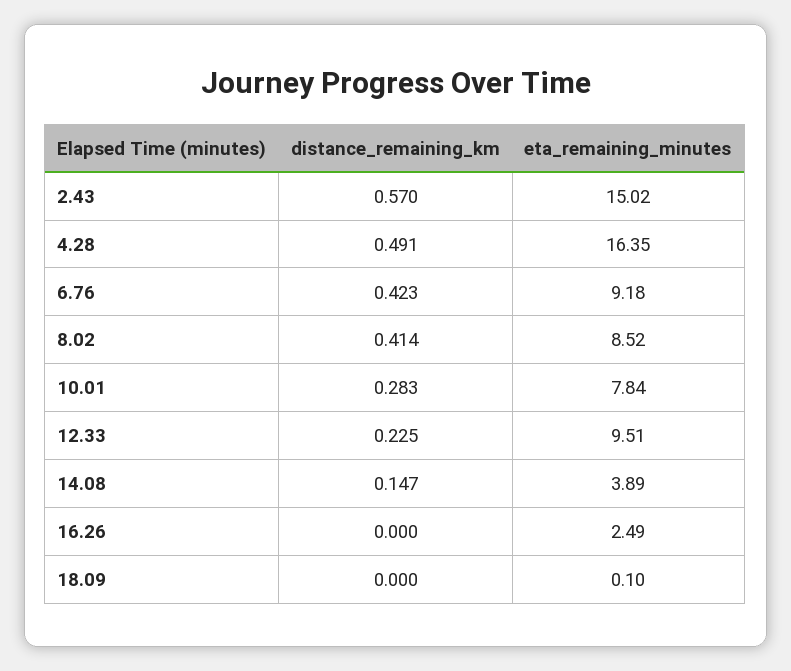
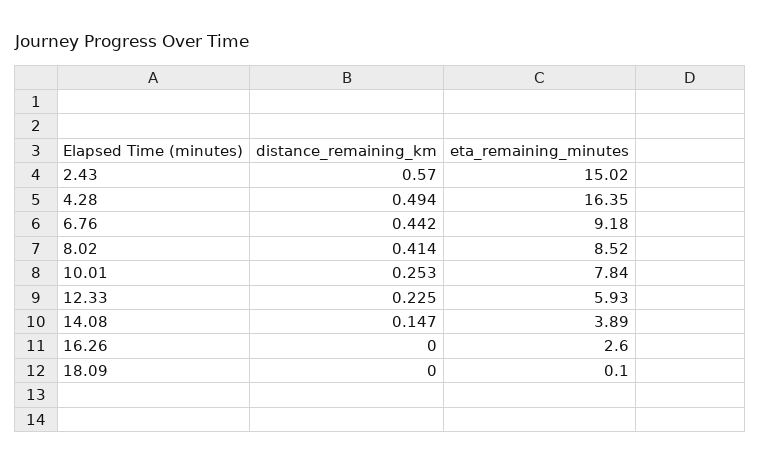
distance_remaining_km, 4.28: 0.491 -> 0.494
distance_remaining_km, 6.76: 0.423 -> 0.442
distance_remaining_km, 10.01: 0.283 -> 0.253
eta_remaining_minutes, 12.33: 9.51 -> 5.93
eta_remaining_minutes, 16.26: 2.49 -> 2.6

